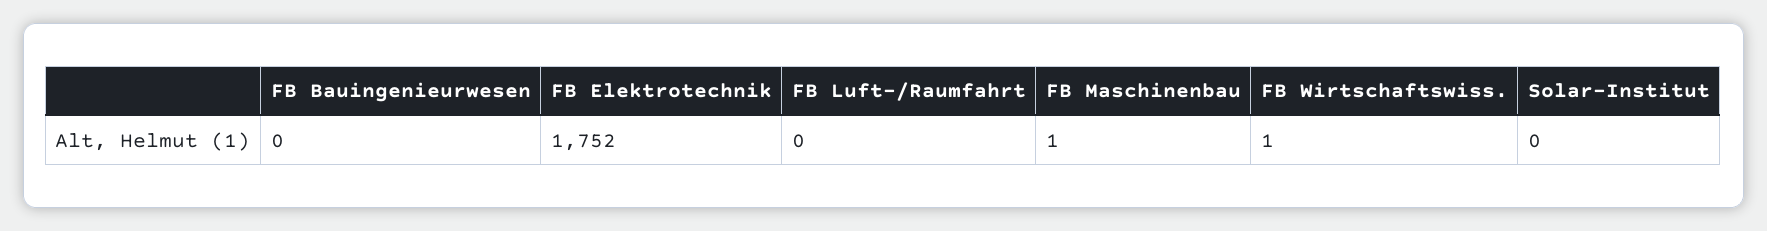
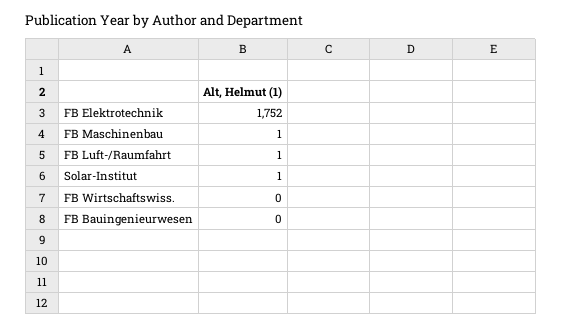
FB Luft-/Raumfahrt: 0 -> 1
FB Wirtschaftswiss.: 1 -> 0
Solar-Institut: 0 -> 1

